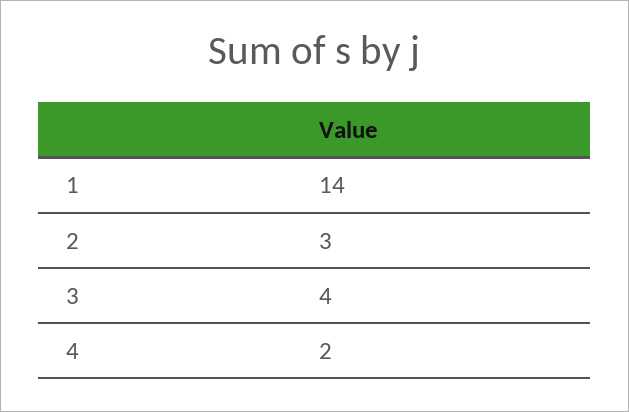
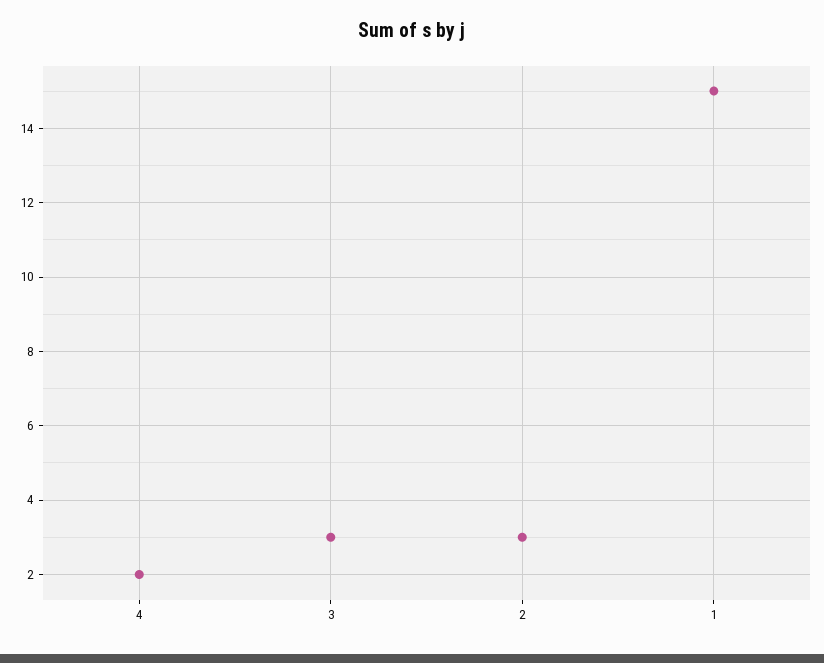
1: 14 -> 15
3: 4 -> 3

